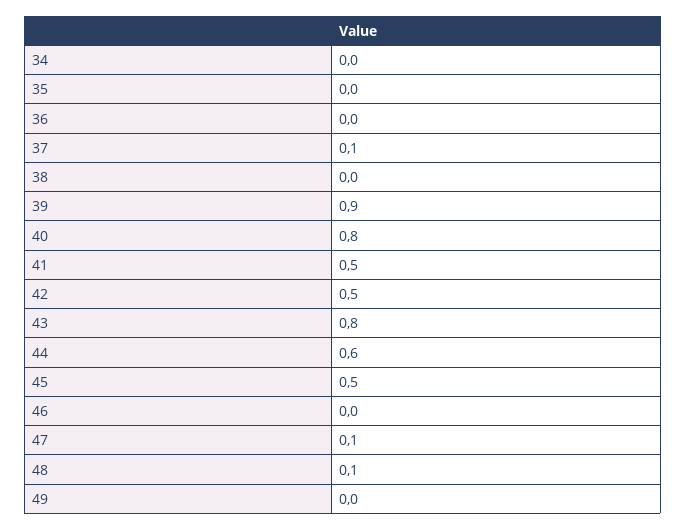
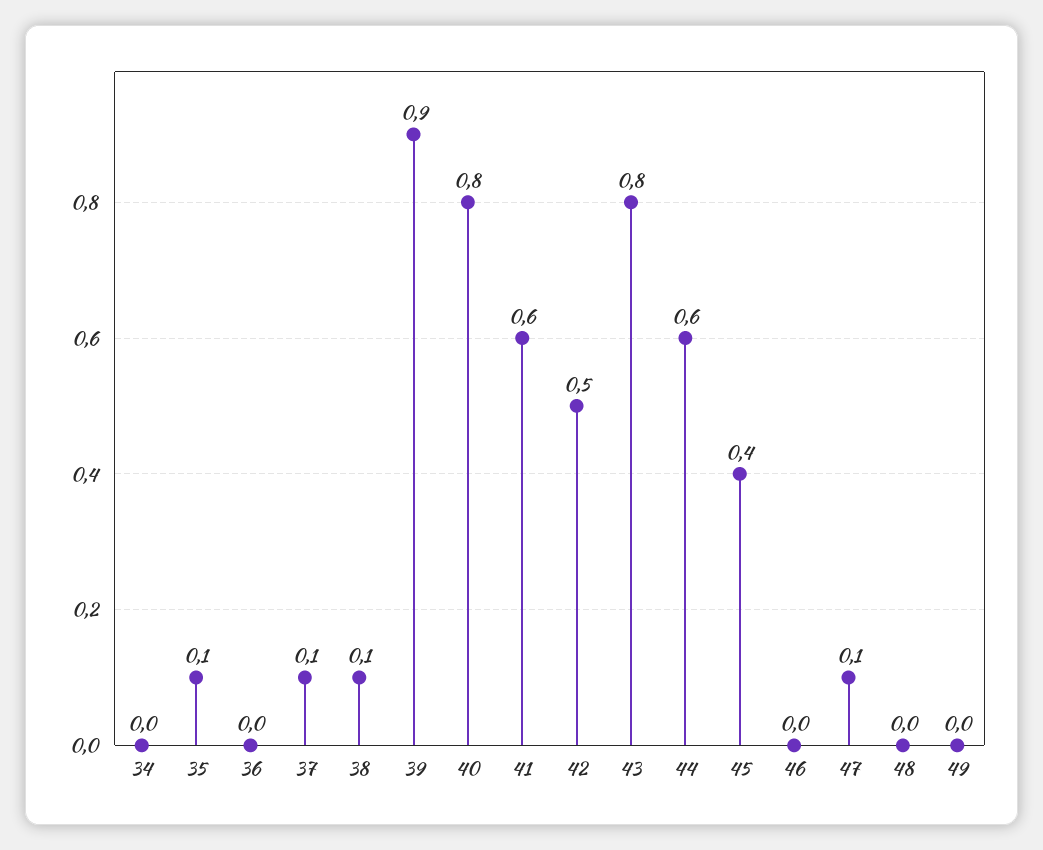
35: 0 -> 0.1
38: 0 -> 0.1
41: 0.5 -> 0.6
45: 0.5 -> 0.4
48: 0.1 -> 0

